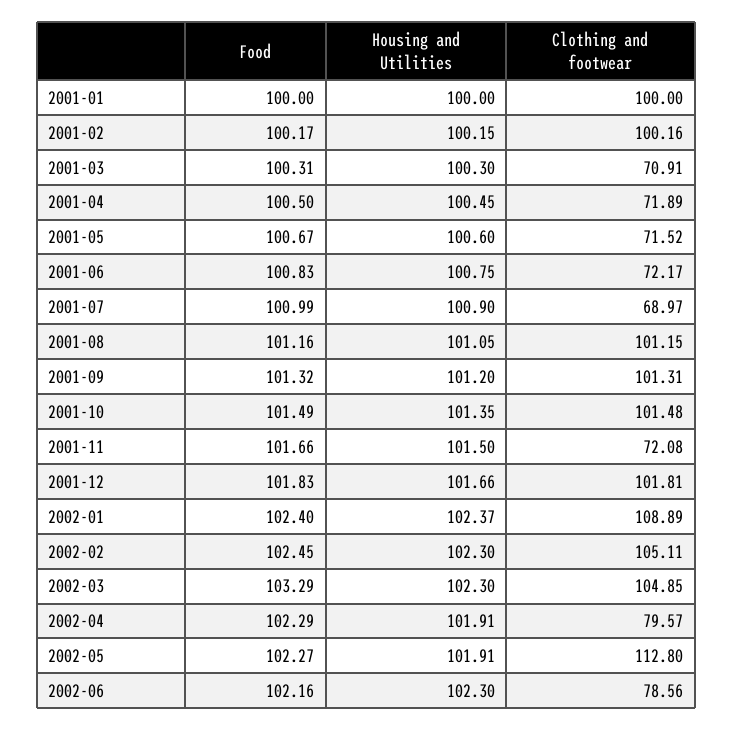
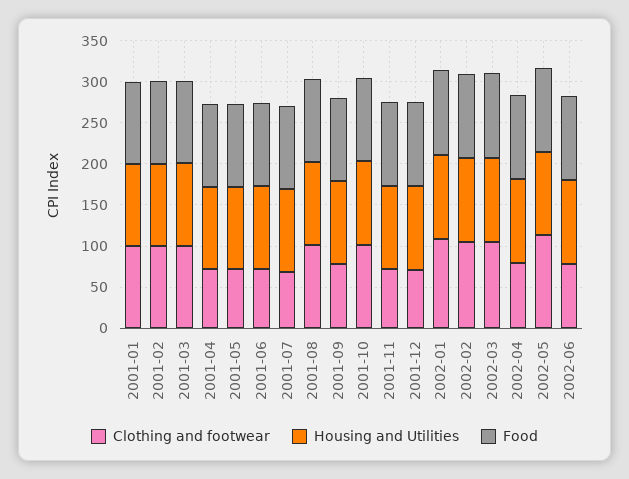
Clothing and footwear, 2001-03: 70.91 -> 100
Clothing and footwear, 2001-09: 101.31 -> 80
Clothing and footwear, 2001-12: 101.81 -> 70

